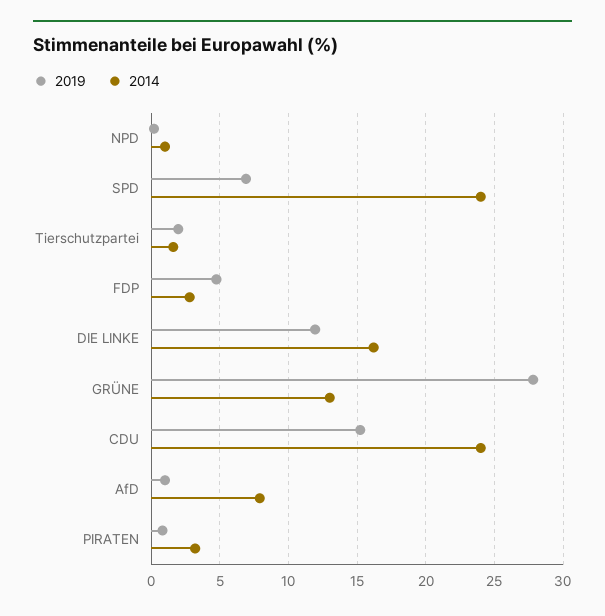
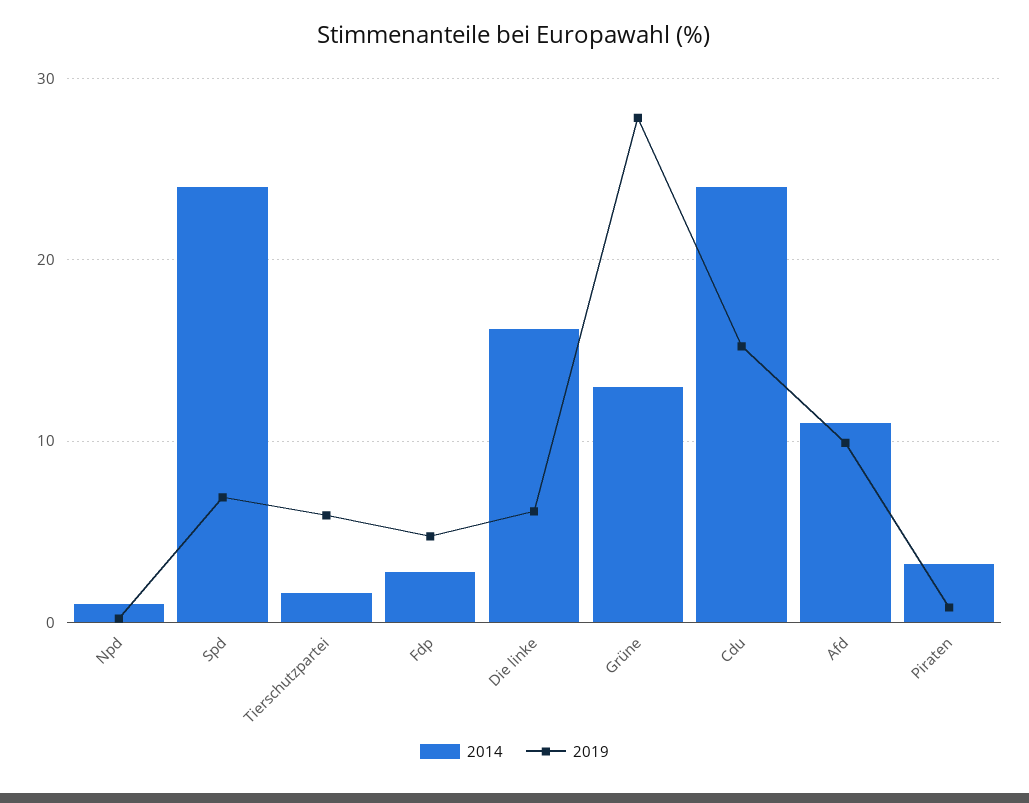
2019, Tierschutzpartei: 2 -> 6
2019, DIE LINKE: 12 -> 6
2019, AfD: 1 -> 10
2014, AfD: 8 -> 11

